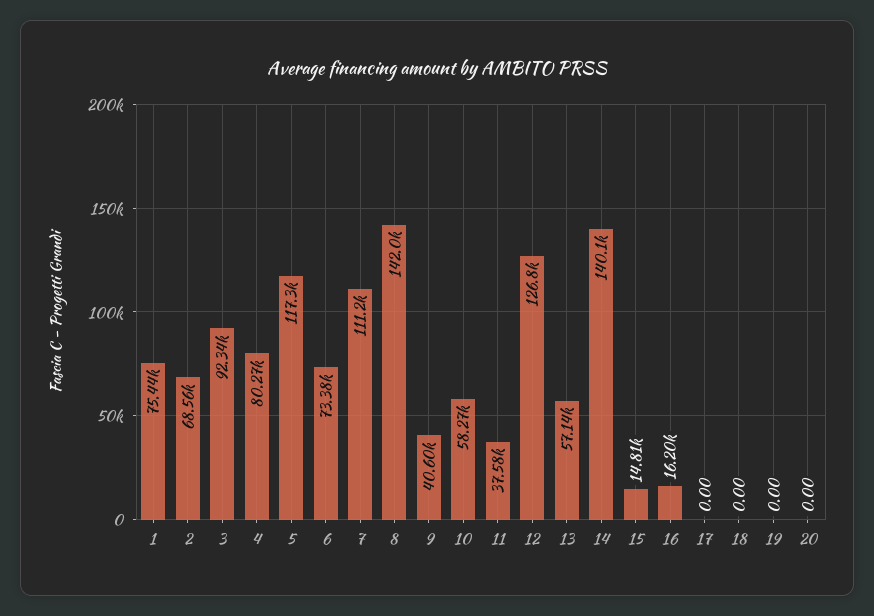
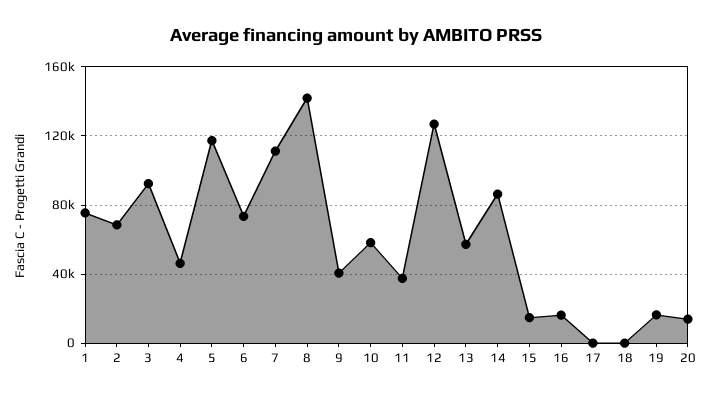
4: 80270 -> 45000
14: 140100 -> 85000
19: 0 -> 15000
20: 0 -> 15000

